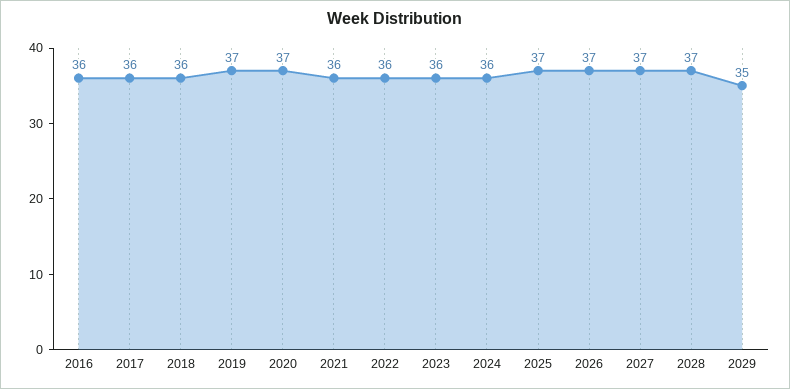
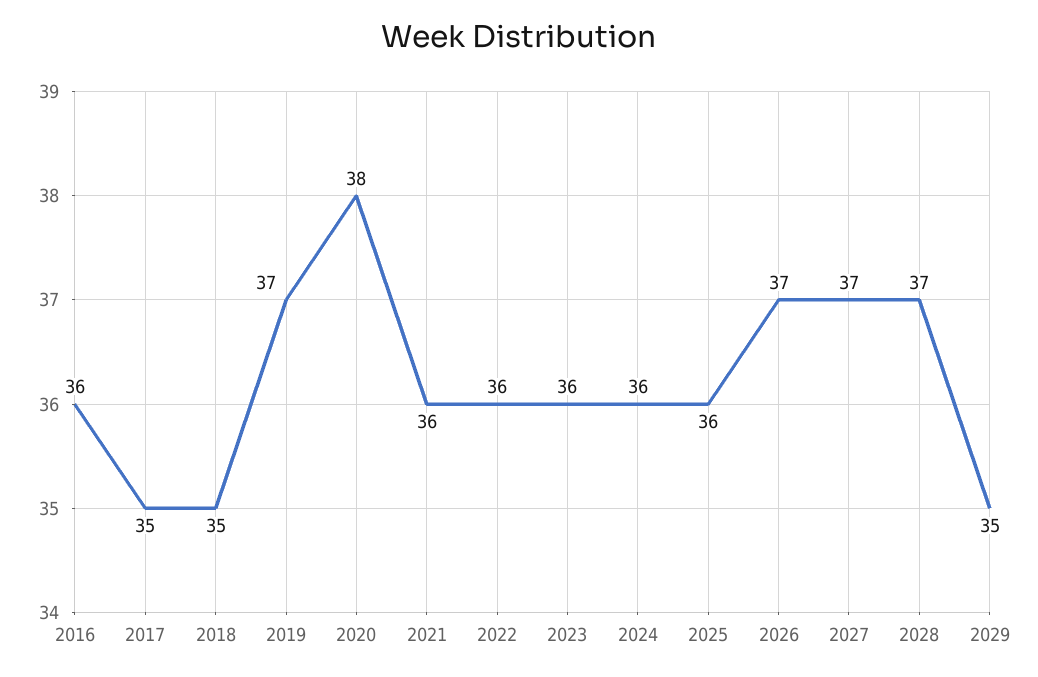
2017: 36 -> 35
2018: 36 -> 35
2020: 37 -> 38
2025: 37 -> 36

